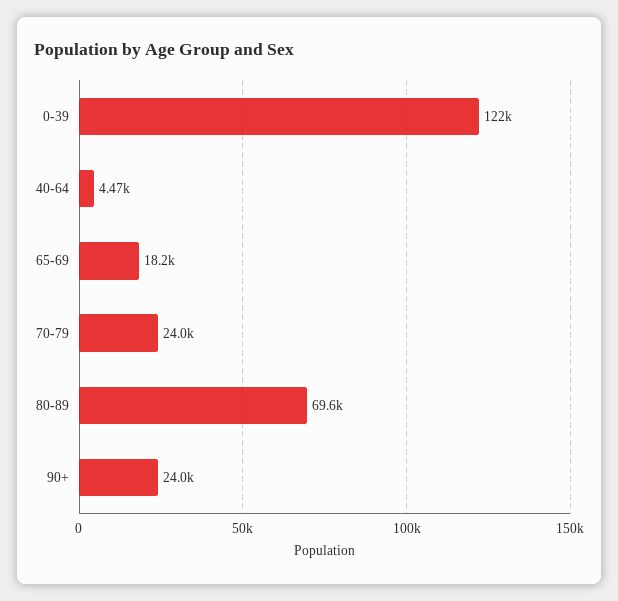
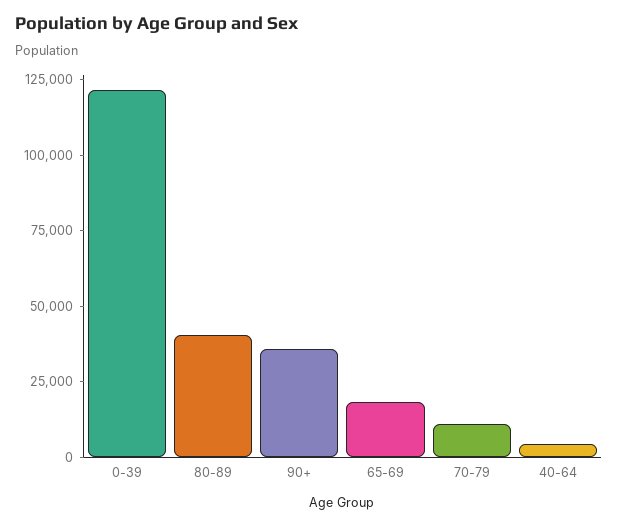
70-79: 24000 -> 10000
80-89: 69600 -> 40000
90+: 24000 -> 35000

